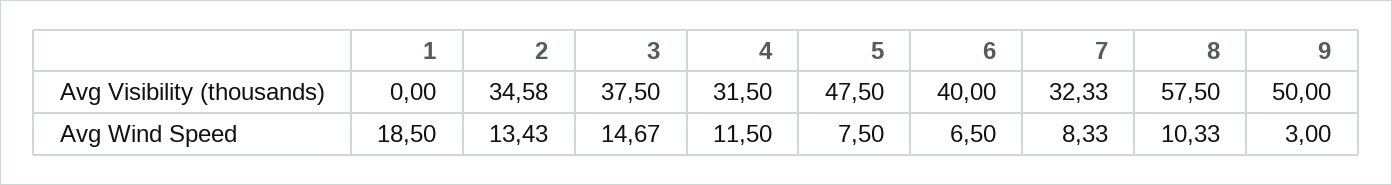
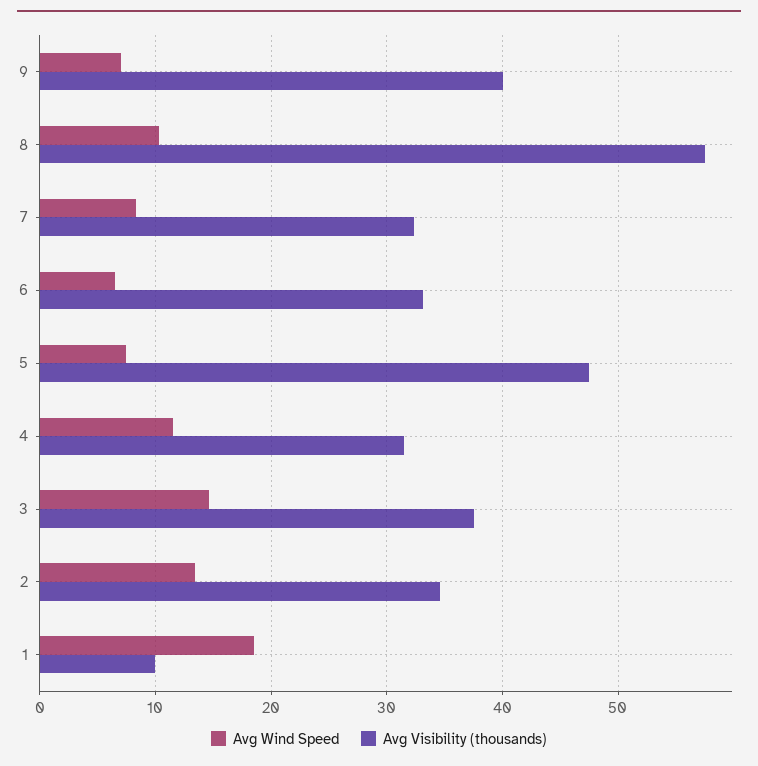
Avg Visibility (thousands), 1: 0 -> 10
Avg Visibility (thousands), 6: 40 -> 33
Avg Visibility (thousands), 9: 50 -> 40
Avg Wind Speed, 9: 3 -> 7

